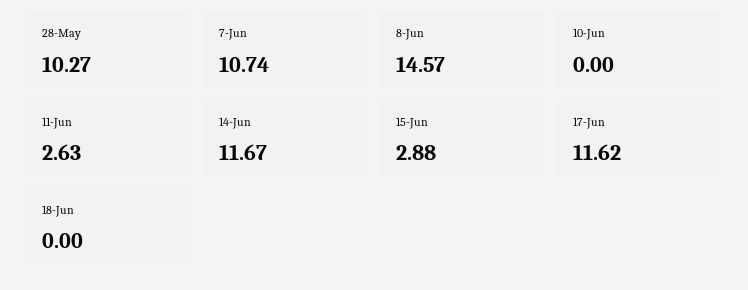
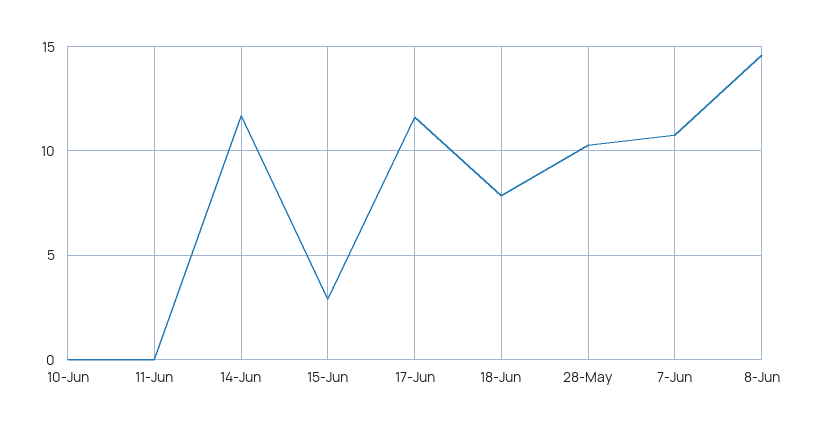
11-Jun: 2.63 -> 0
18-Jun: 0 -> 8

